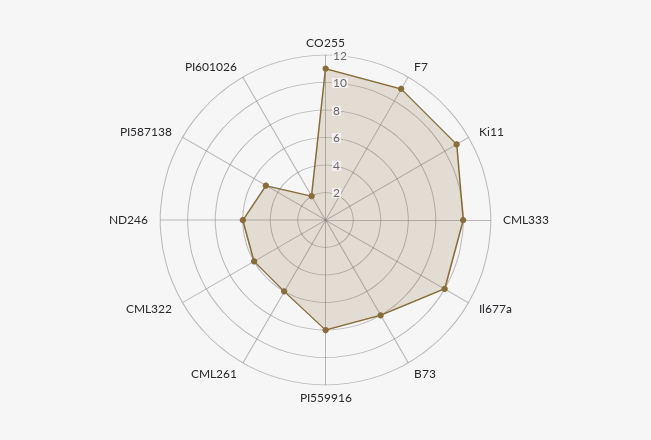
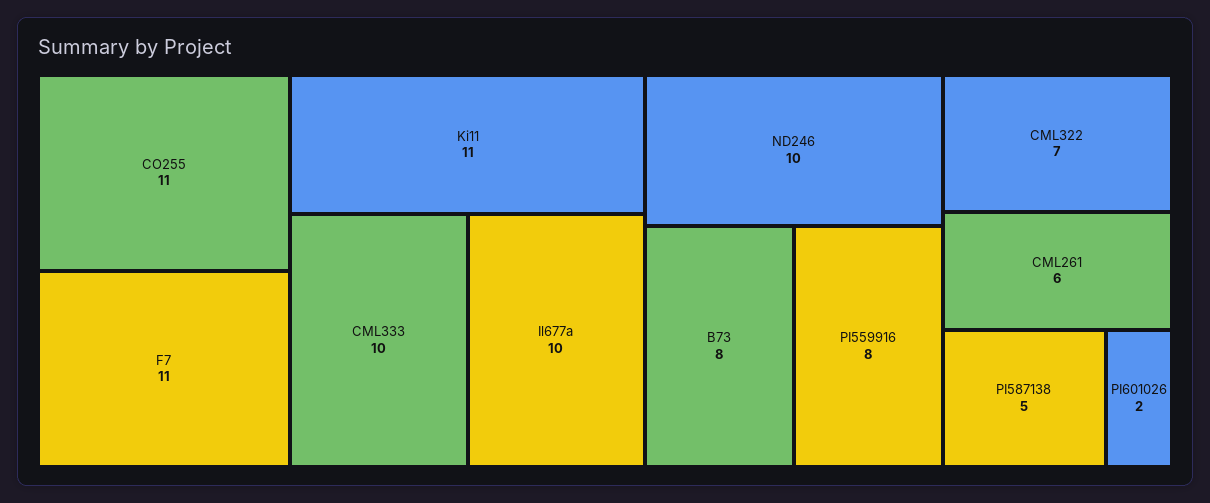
CML322: 6 -> 7
ND246: 6 -> 10

